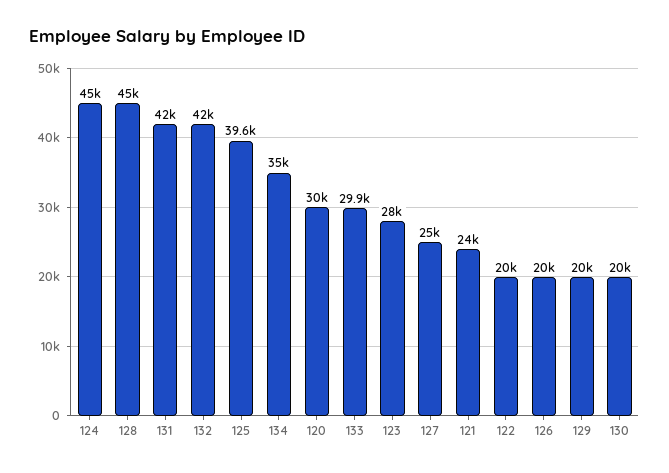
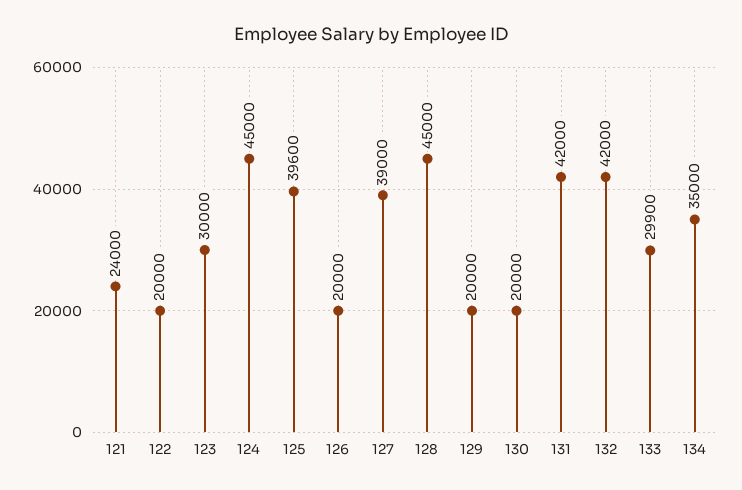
120: 30000 -> none
123: 28000 -> 30000
127: 25000 -> 39000

